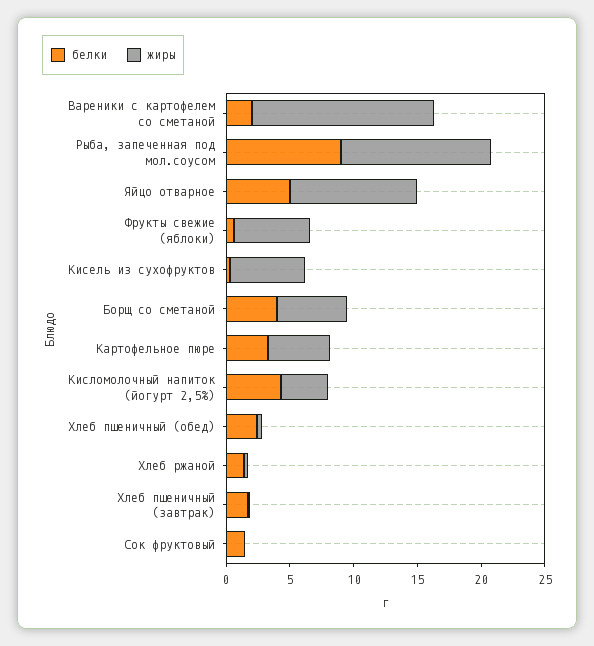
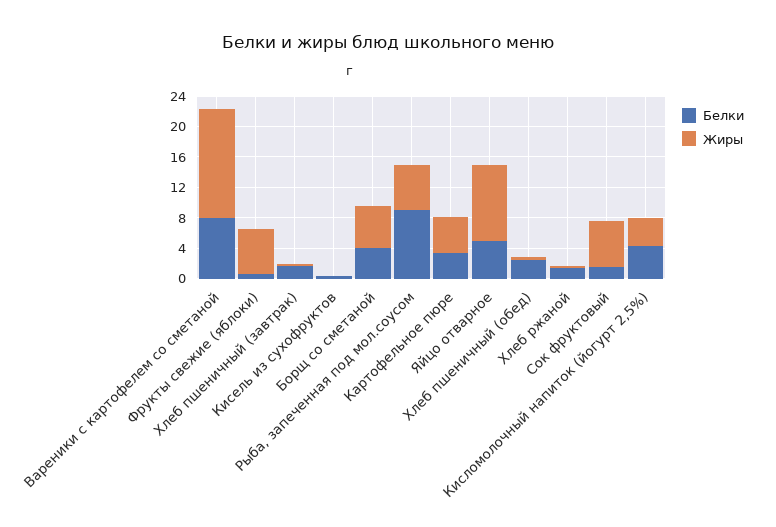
белки, Вареники с картофелем со сметаной: 2 -> 8
жиры, Рыба, запеченная под мол.соусом: 12 -> 6
жиры, Кисель из сухофруктов: 6 -> 0
жиры, Сок фруктовый: 0 -> 6

